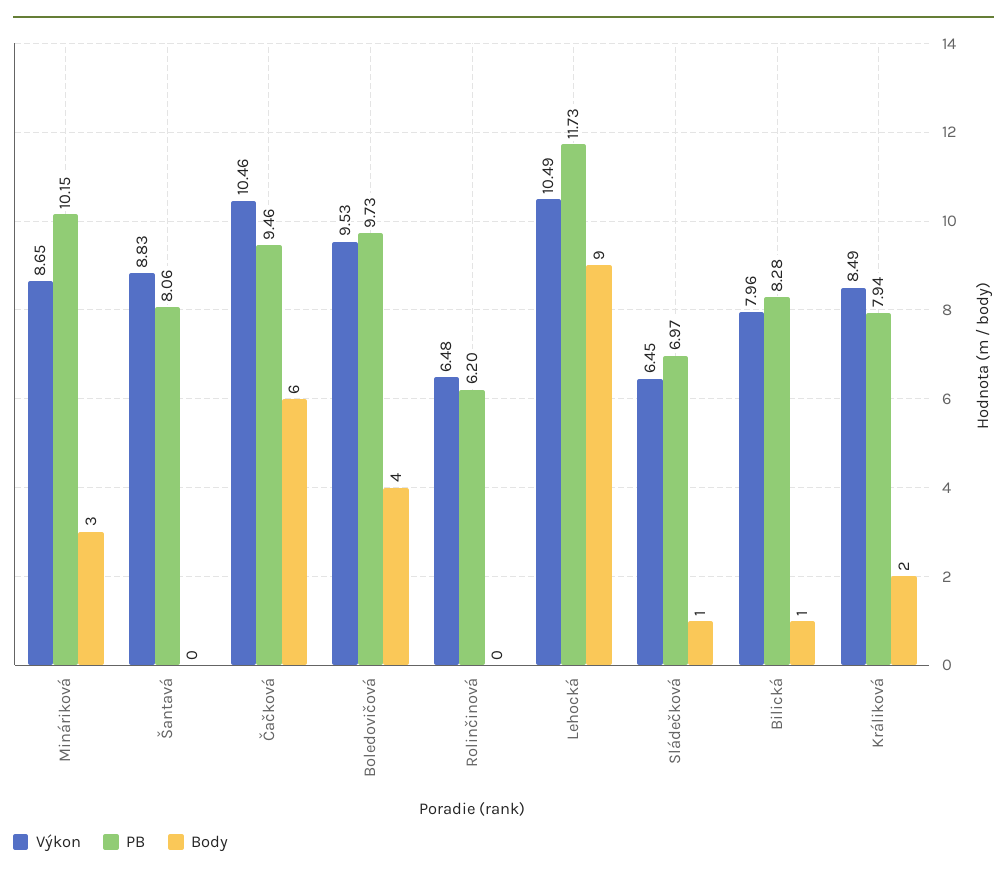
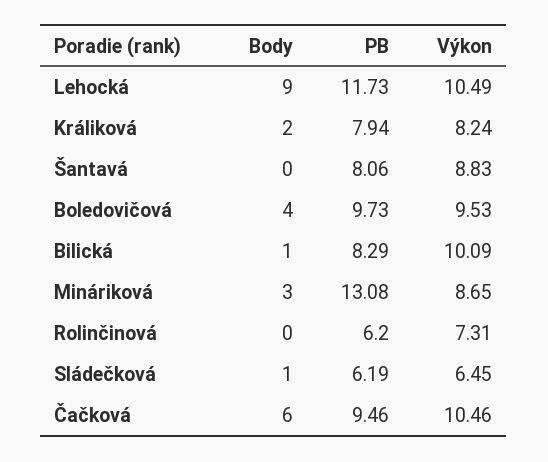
PB, Mináriková: 10.15 -> 13.08
Výkon, Rolinčinová: 6.48 -> 7.31
PB, Sládečková: 6.97 -> 6.19
Výkon, Bilická: 7.96 -> 10.09
PB, Bilická: 8.28 -> 8.29
Výkon, Králiková: 8.49 -> 8.24

